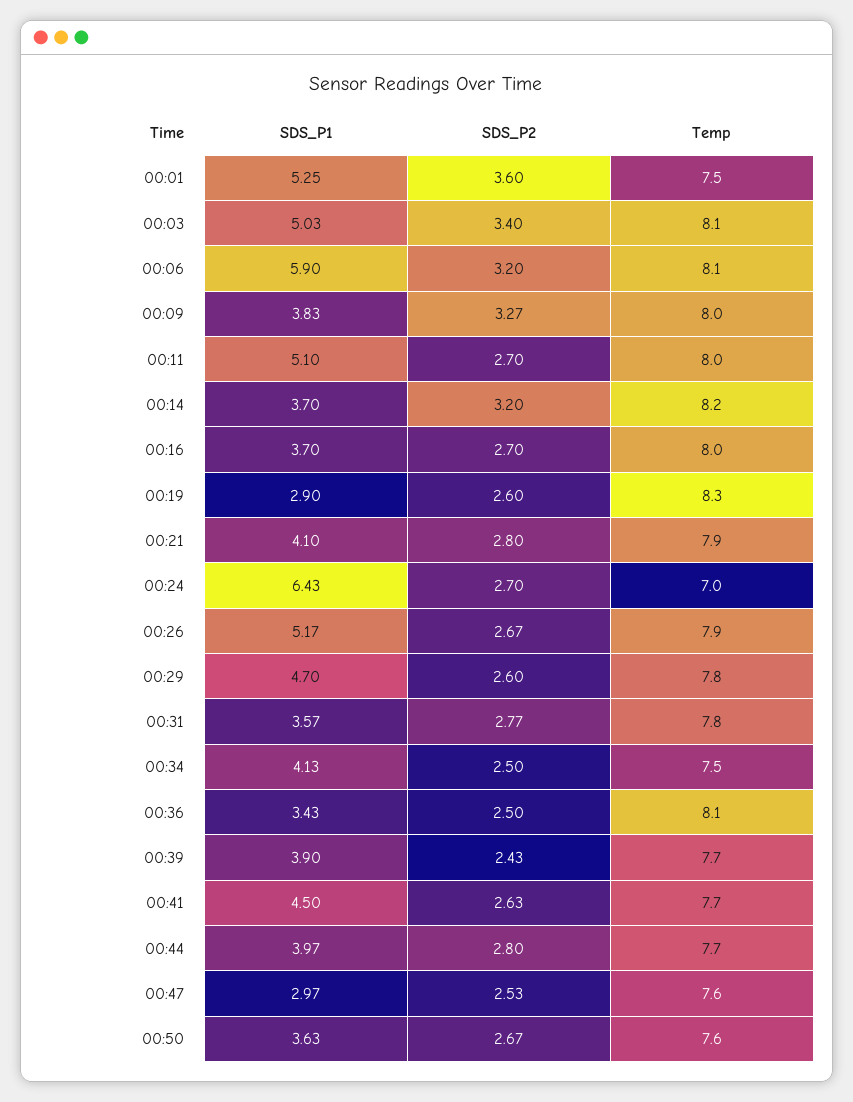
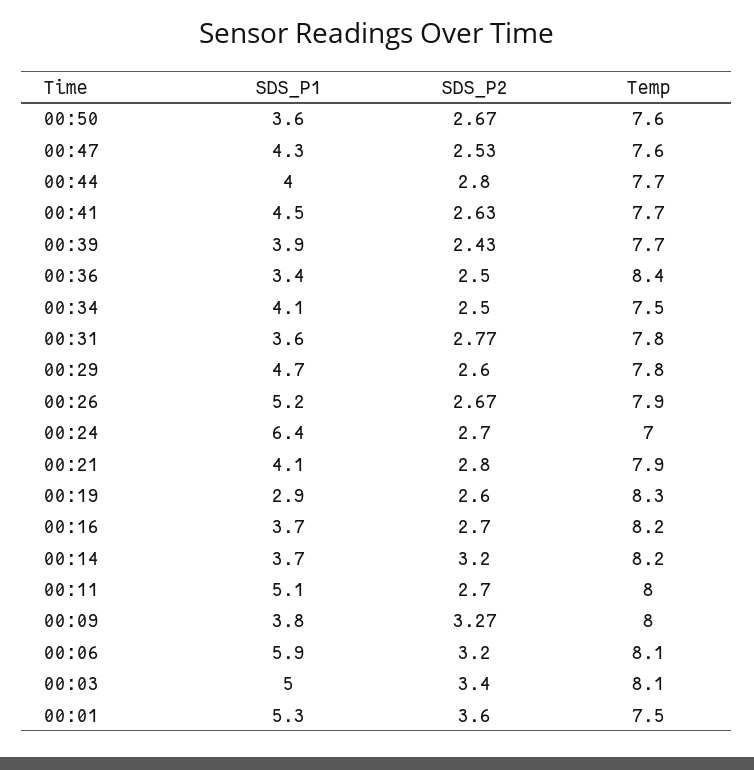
Temp, 00:16: 8 -> 8.2
Temp, 00:36: 8.1 -> 8.4
SDS_P1, 00:47: 2.97 -> 4.3

